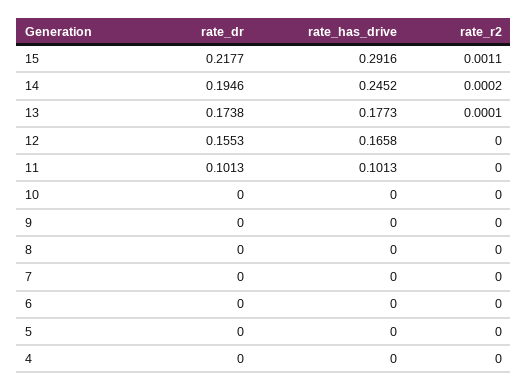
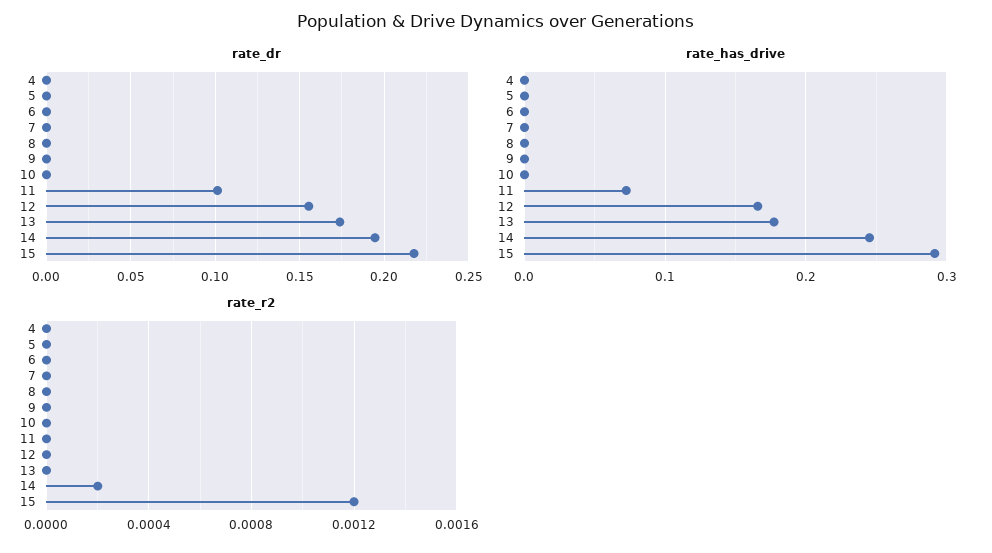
rate_r2, 15: 0.0011 -> 0.0012
rate_r2, 13: 0.0001 -> 0
rate_has_drive, 11: 0.1013 -> 0.07

